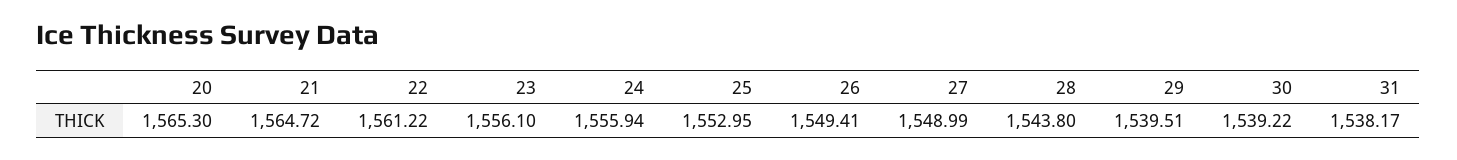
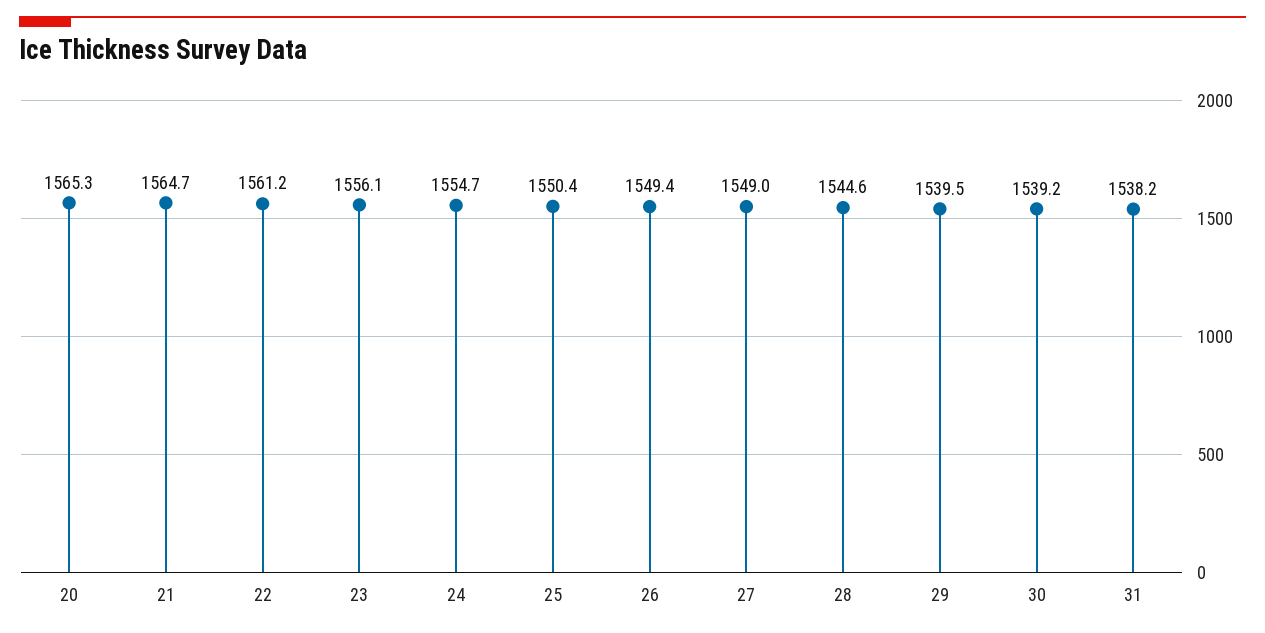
24: 1555.94 -> 1554.7
25: 1552.95 -> 1550.4
28: 1543.8 -> 1544.6

